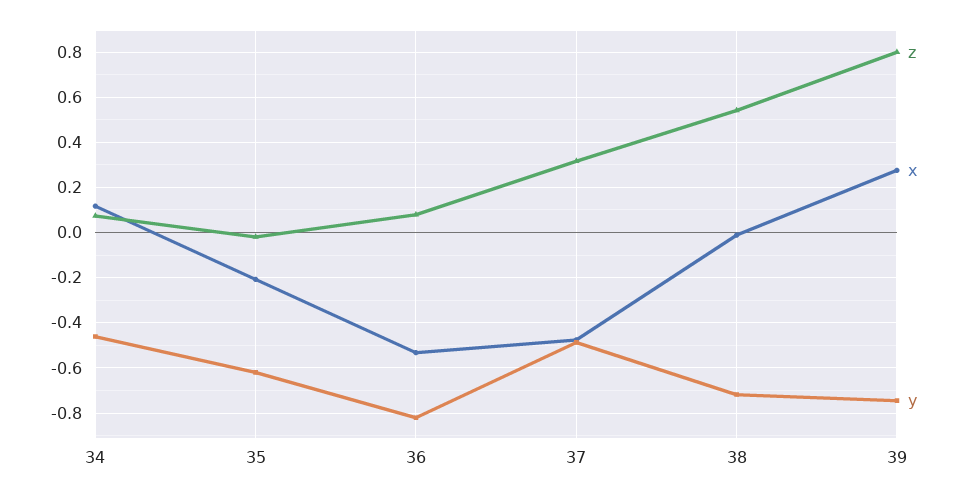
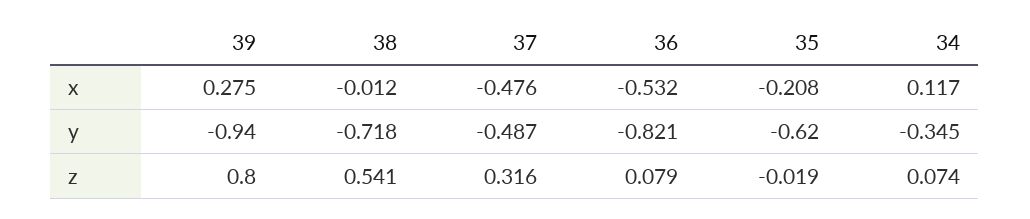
y, 34: -0.45 -> -0.345
y, 39: -0.75 -> -0.94

